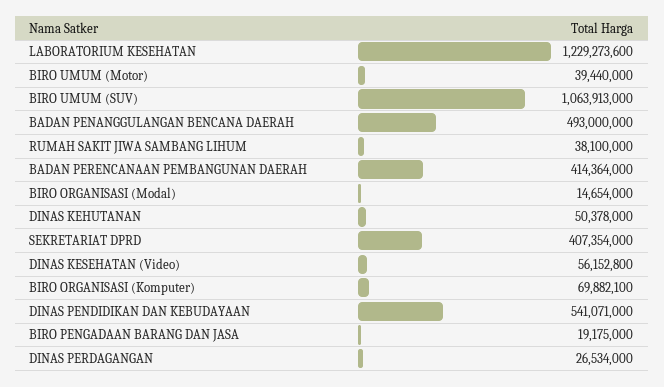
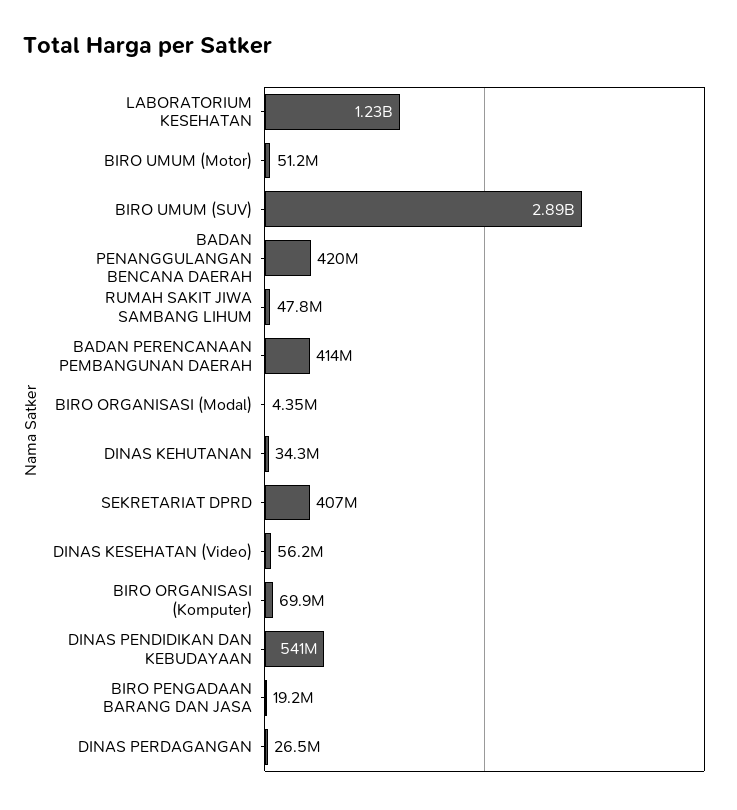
BIRO UMUM (Motor): 39440000 -> 51200000
BIRO UMUM (SUV): 1063913000 -> 2890000000
BADAN PENANGGULANGAN BENCANA DAERAH: 493000000 -> 420000000
RUMAH SAKIT JIWA SAMBANG LIHUM: 38100000 -> 47800000
BIRO ORGANISASI (Modal): 14654000 -> 4350000
DINAS KEHUTANAN: 50378000 -> 34300000

